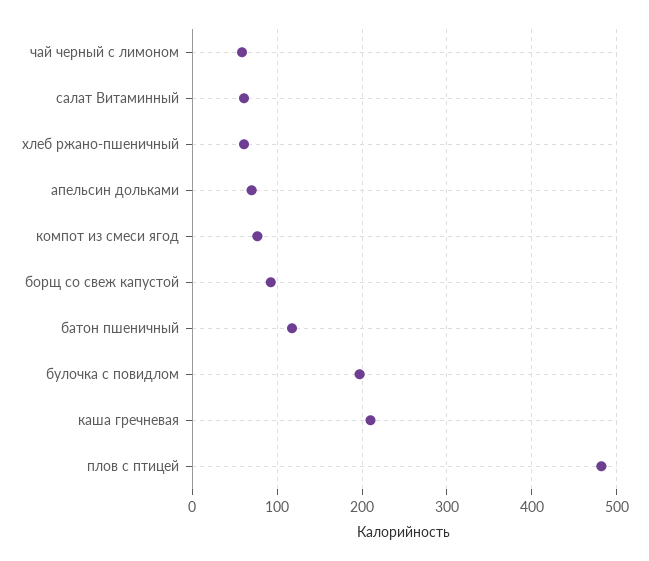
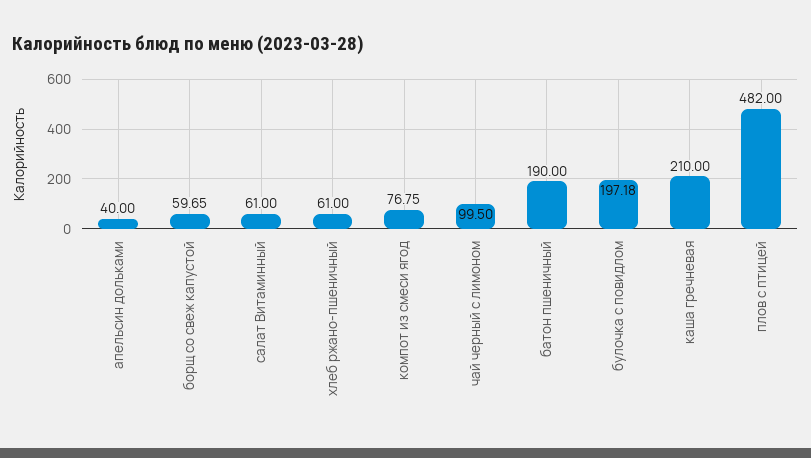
чай черный с лимоном: 60 -> 99.5
апельсин дольками: 70 -> 40
борщ со свеж капустой: 90 -> 59.65
батон пшеничный: 120 -> 190

